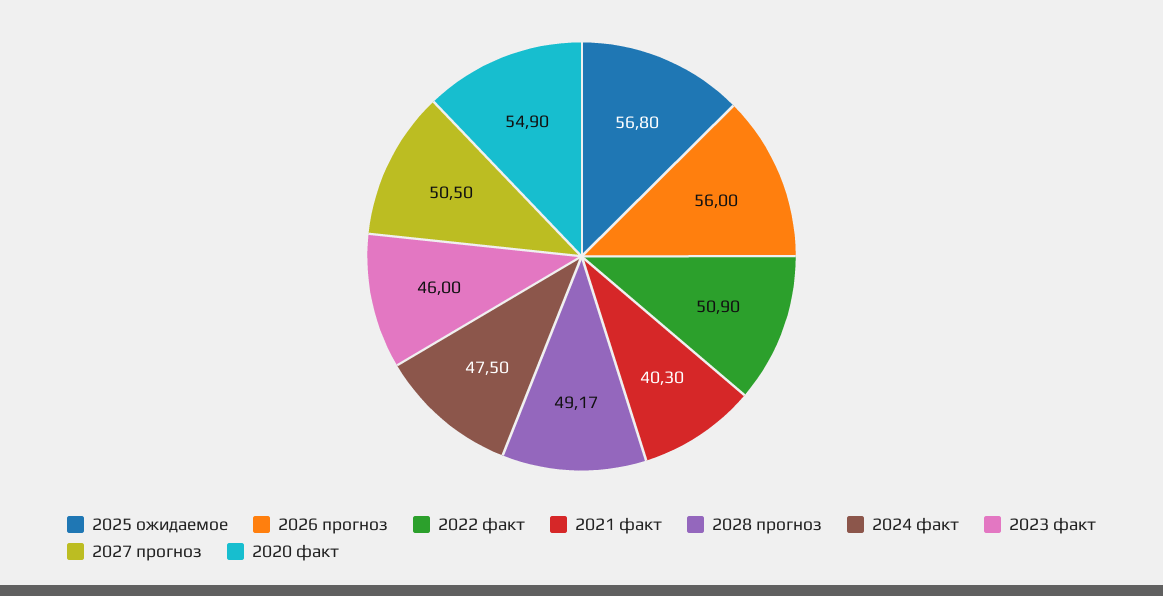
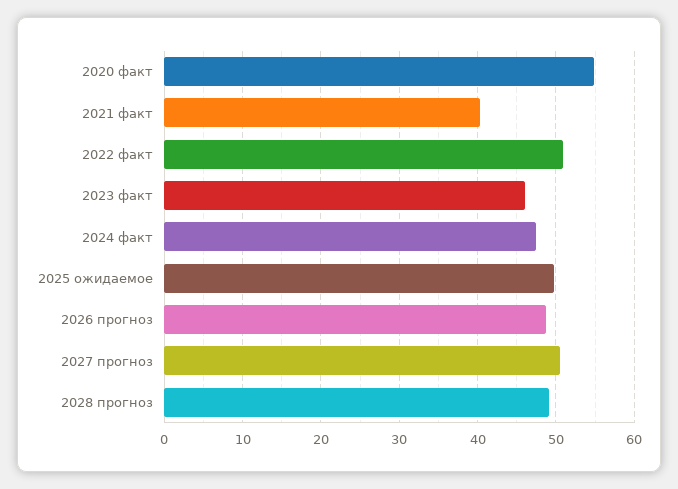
2025 ожидаемое: 56.8 -> 50
2026 прогноз: 56 -> 49

